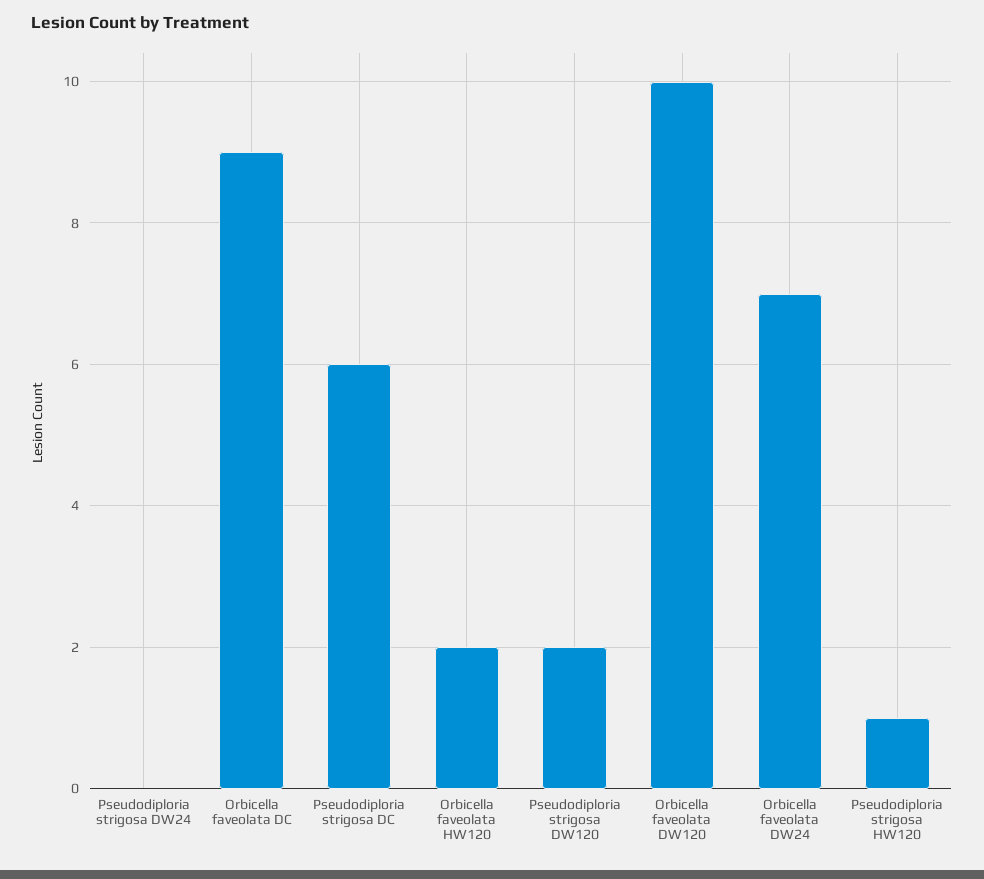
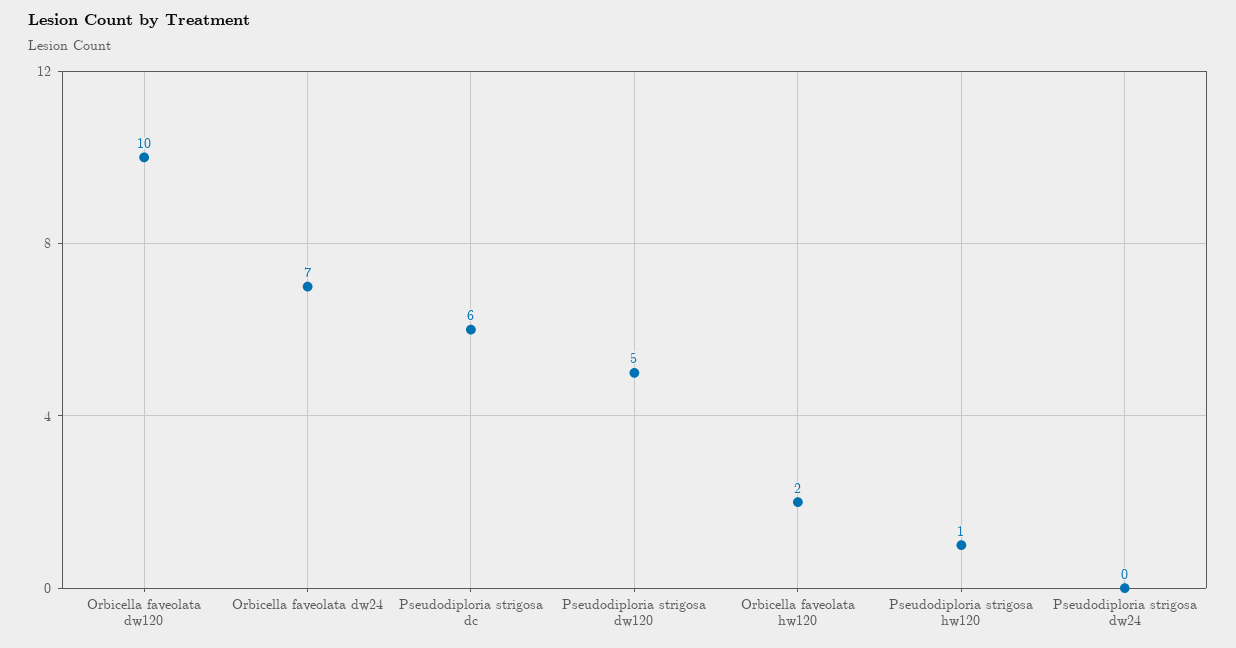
Orbicella faveolata DC: 9 -> none
Pseudodiploria strigosa DW120: 2 -> 5

